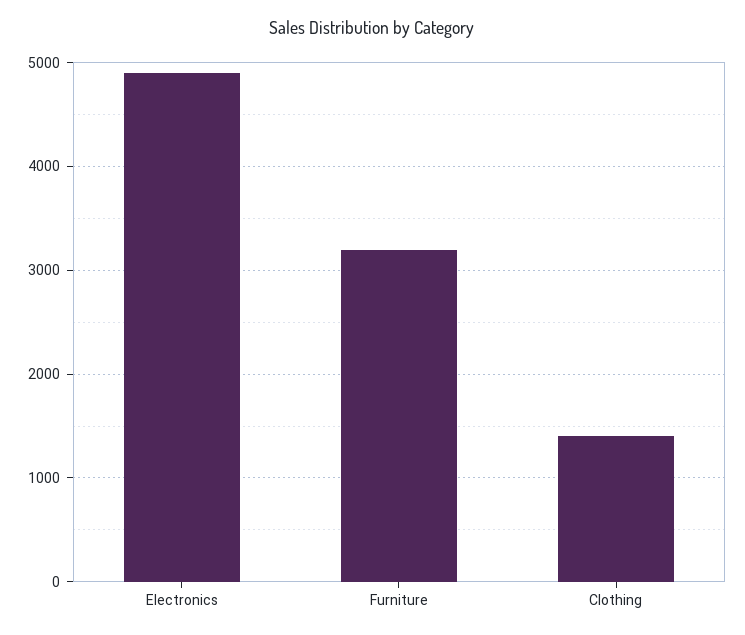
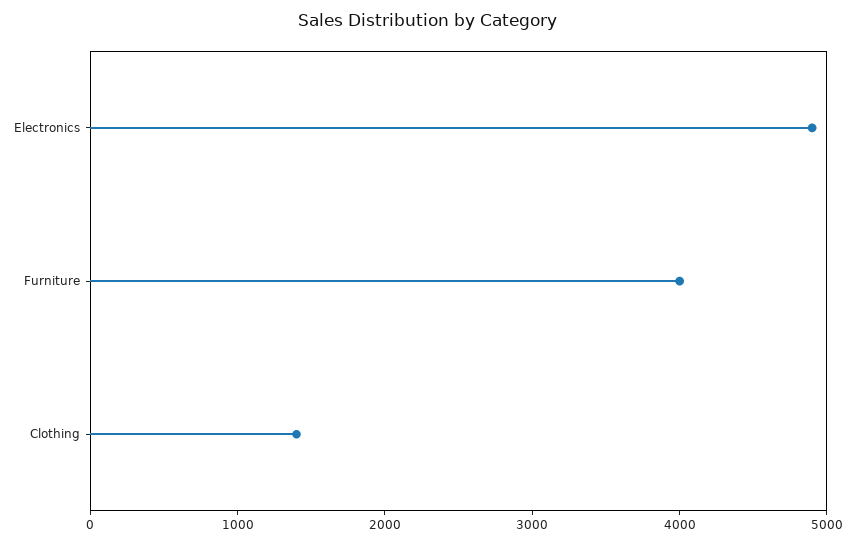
Furniture: 3200 -> 4000

